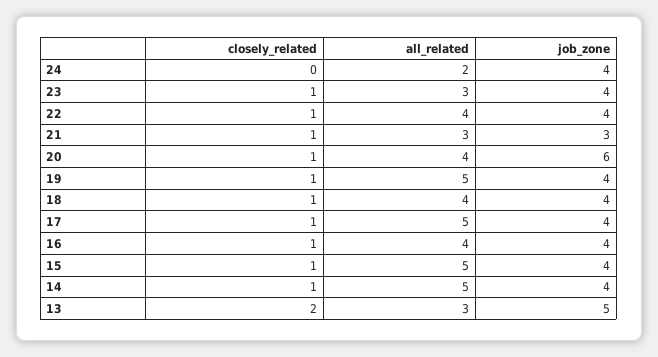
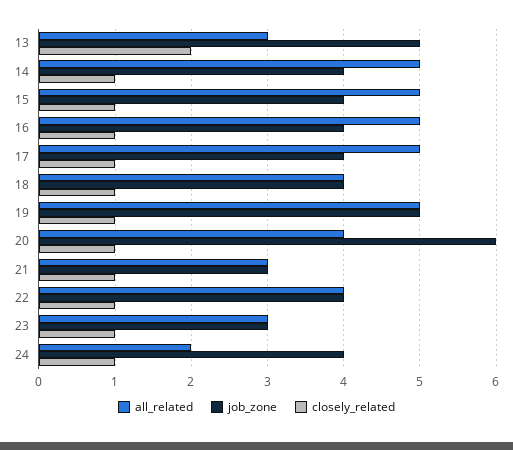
closely_related, 24: 0 -> 1
job_zone, 23: 4 -> 3
job_zone, 19: 4 -> 5
all_related, 16: 4 -> 5

